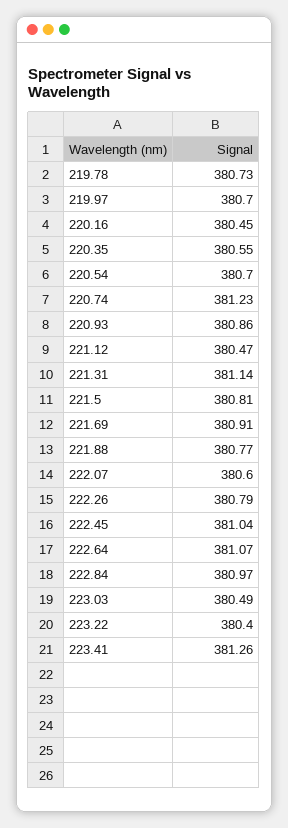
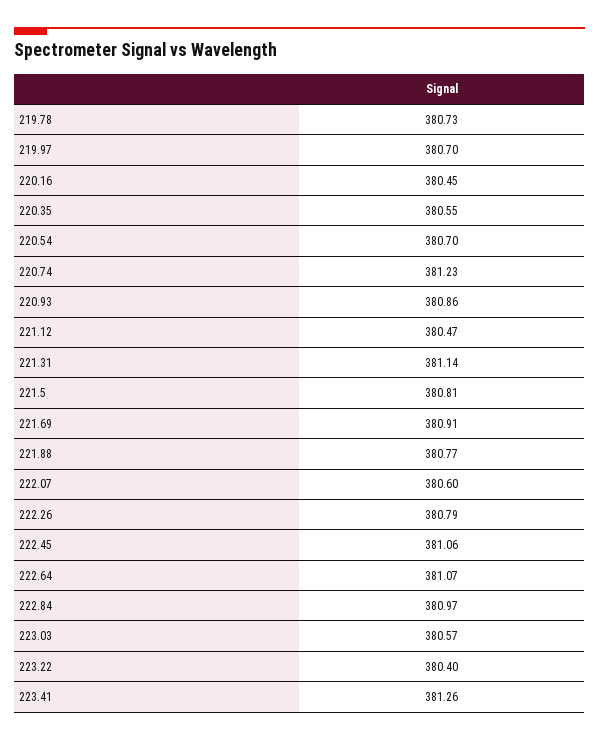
222.45: 381.04 -> 381.06
223.03: 380.49 -> 380.57

